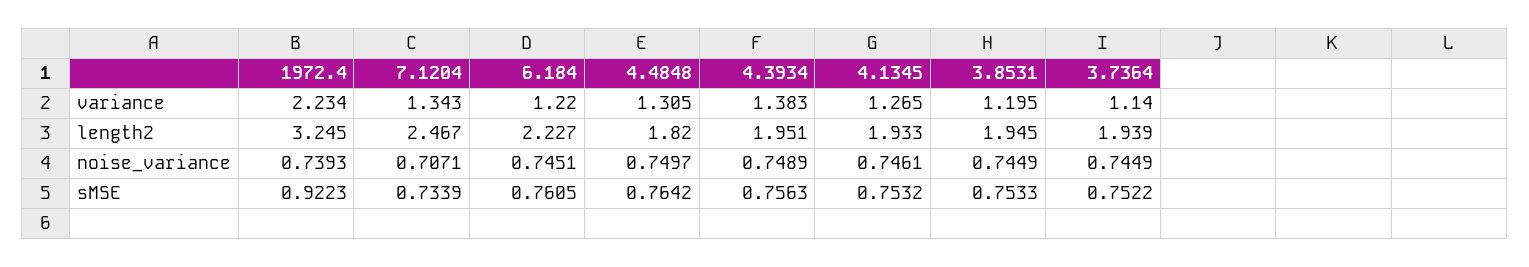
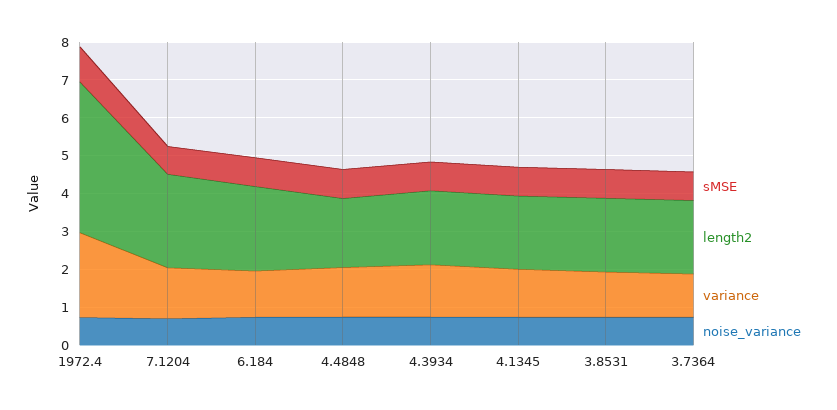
length2, 1972.4: 3.245 -> 4

